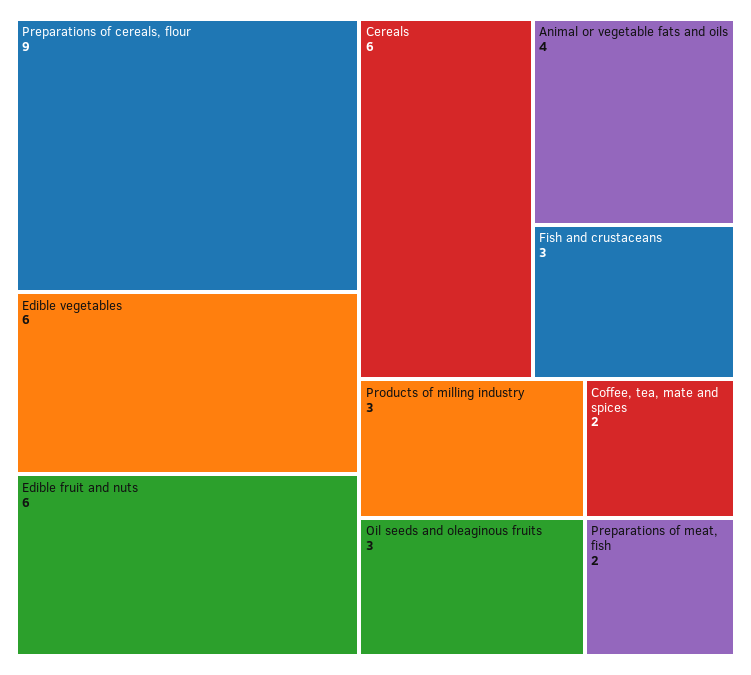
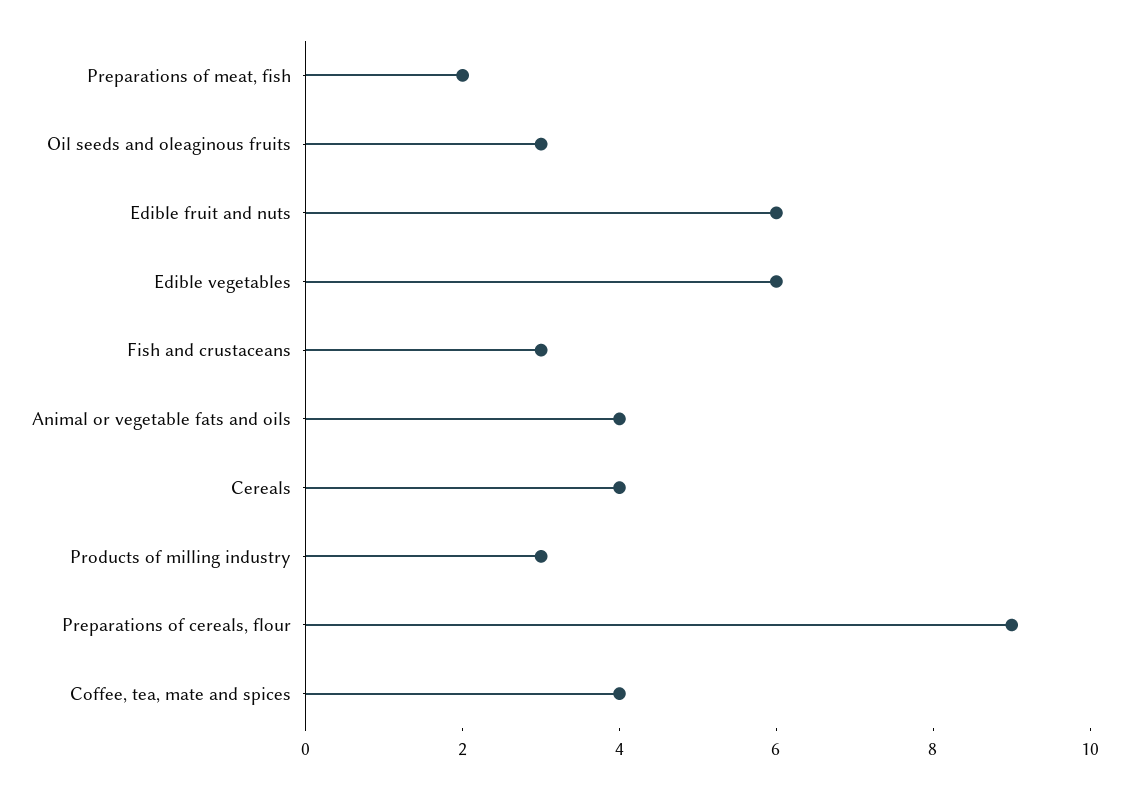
Cereals: 6 -> 4
Coffee, tea, mate and spices: 2 -> 4

